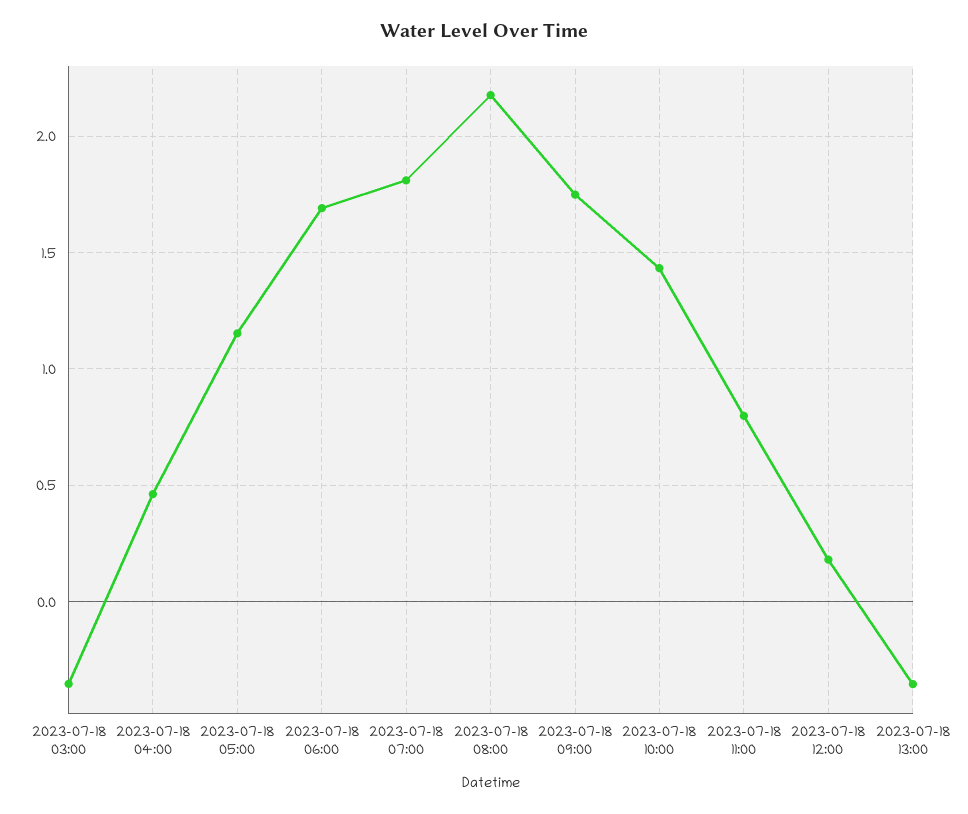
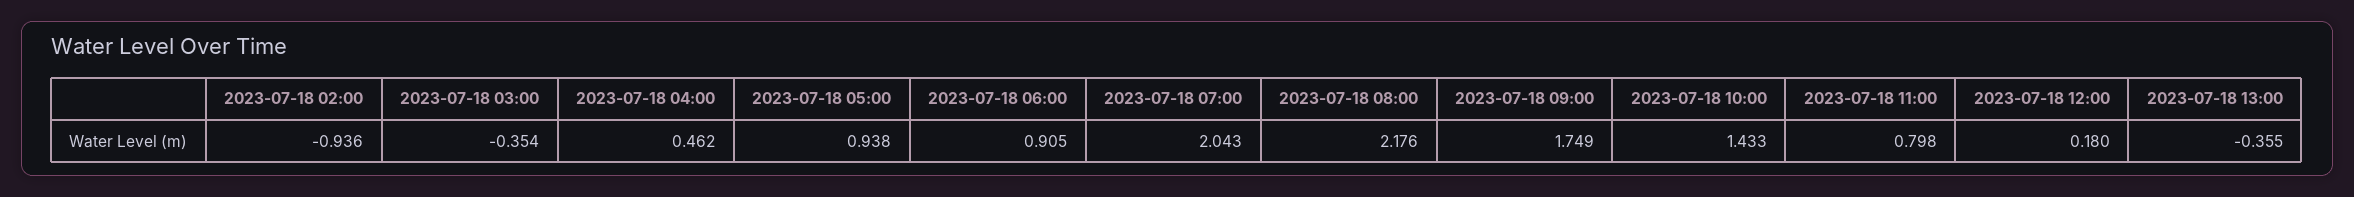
2023-07-18 05:00: 1.15 -> 0.938
2023-07-18 06:00: 1.7 -> 0.905
2023-07-18 07:00: 1.8 -> 2.043
2023-07-18 02:00: none -> -0.936

